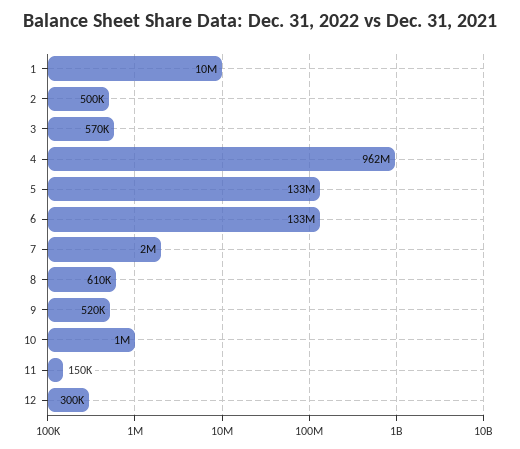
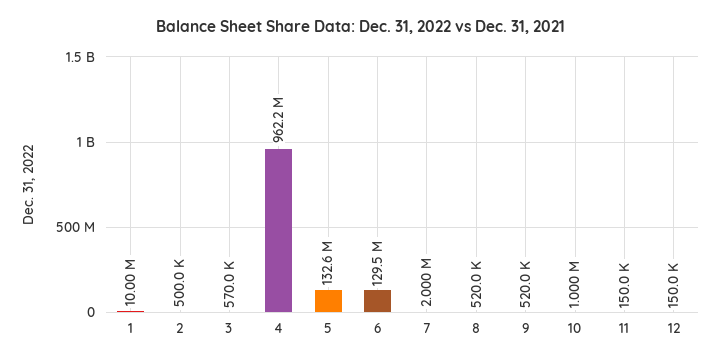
6: 133000000 -> 129500000
8: 610000 -> 520000
12: 300000 -> 150000

